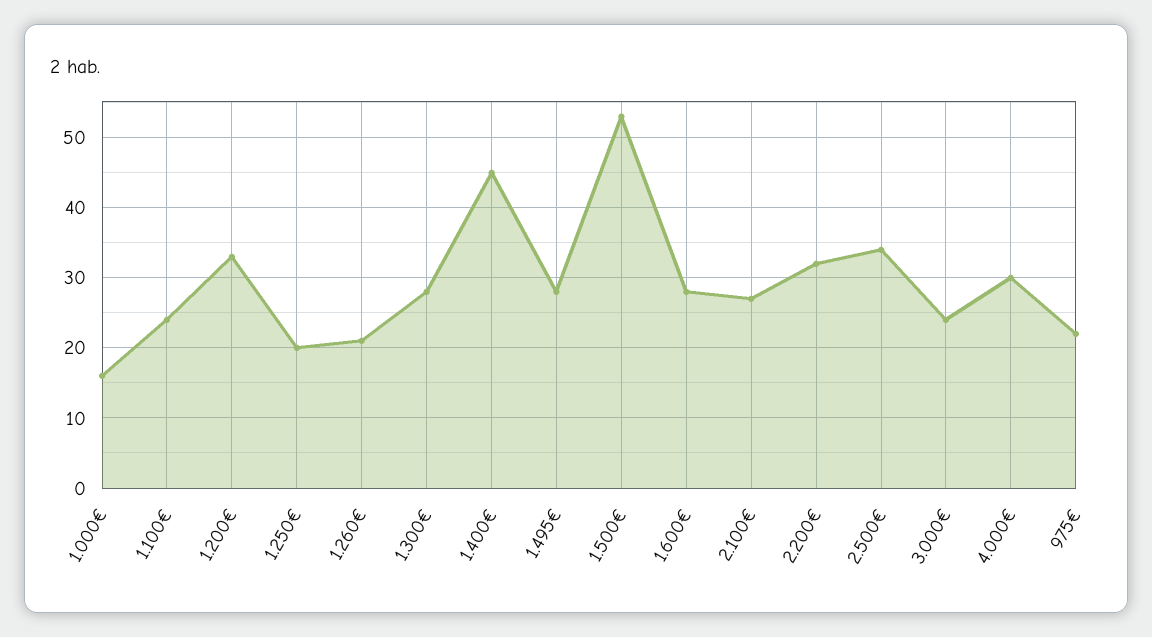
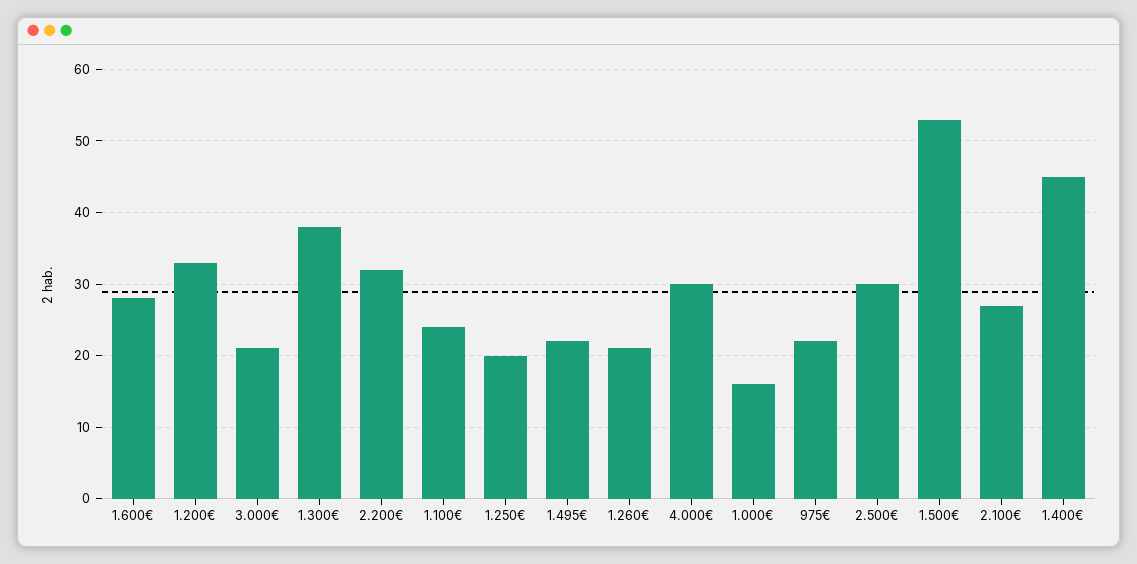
1.300€: 28 -> 38
1.495€: 28 -> 22
2.500€: 34 -> 30
3.000€: 24 -> 21

